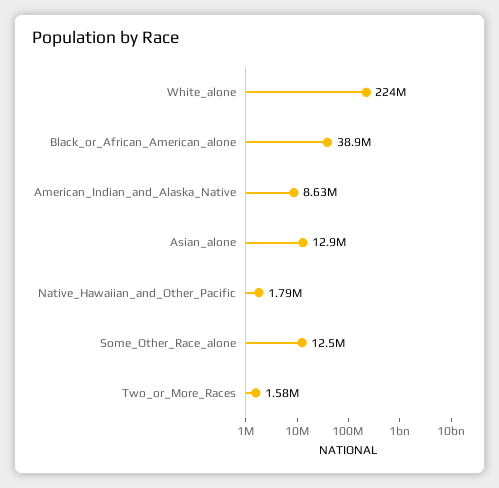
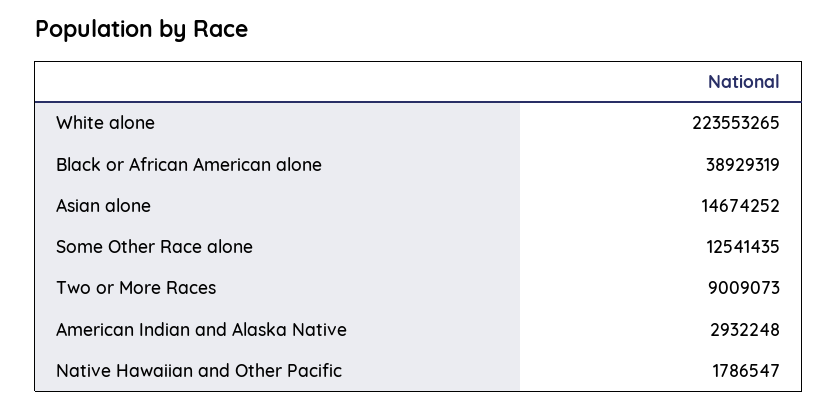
American_Indian_and_Alaska_Native: 8630000 -> 2932248
Asian_alone: 12900000 -> 14674252
Two_or_More_Races: 1580000 -> 9009073

